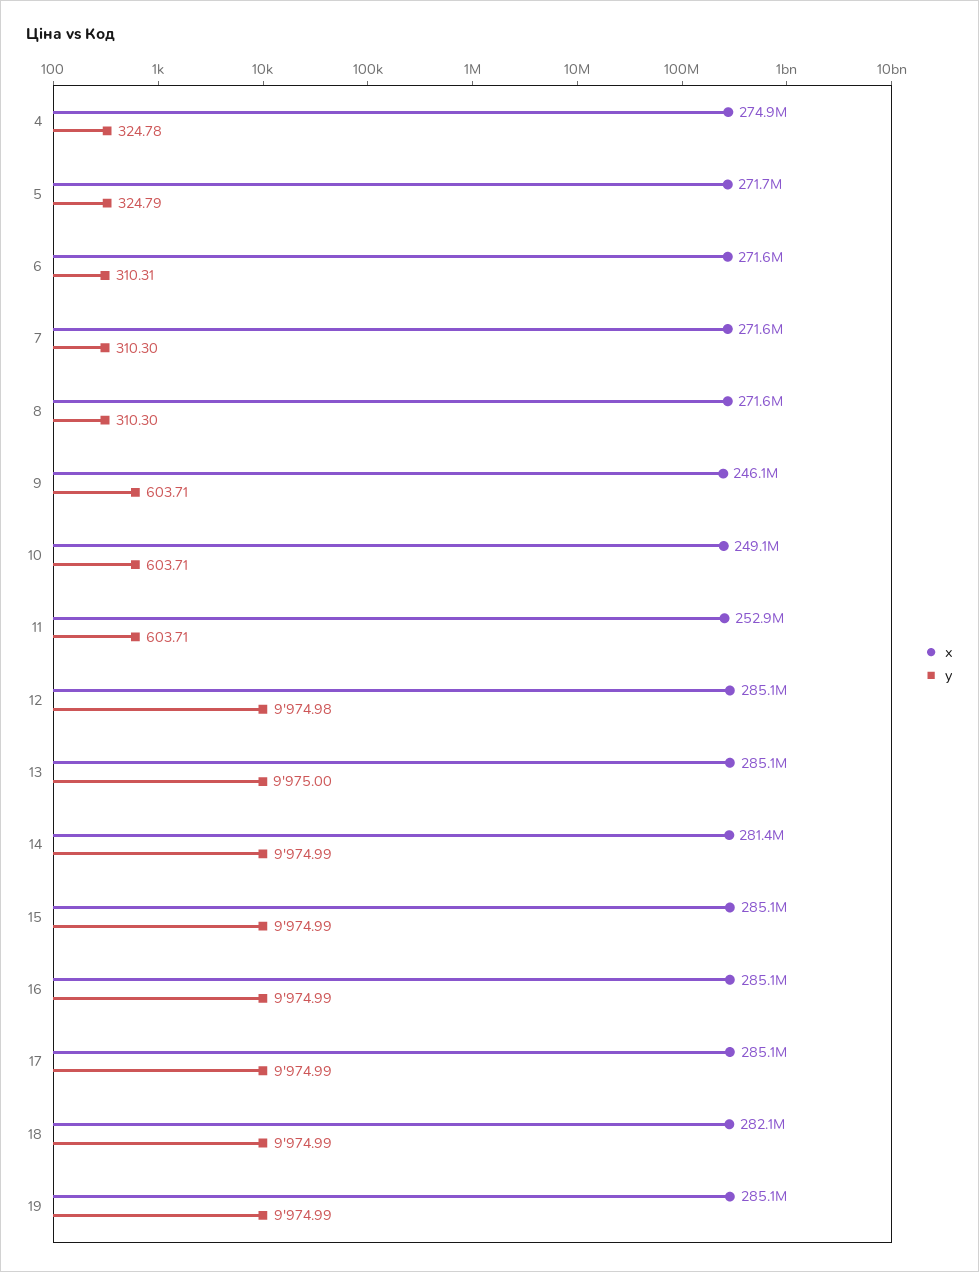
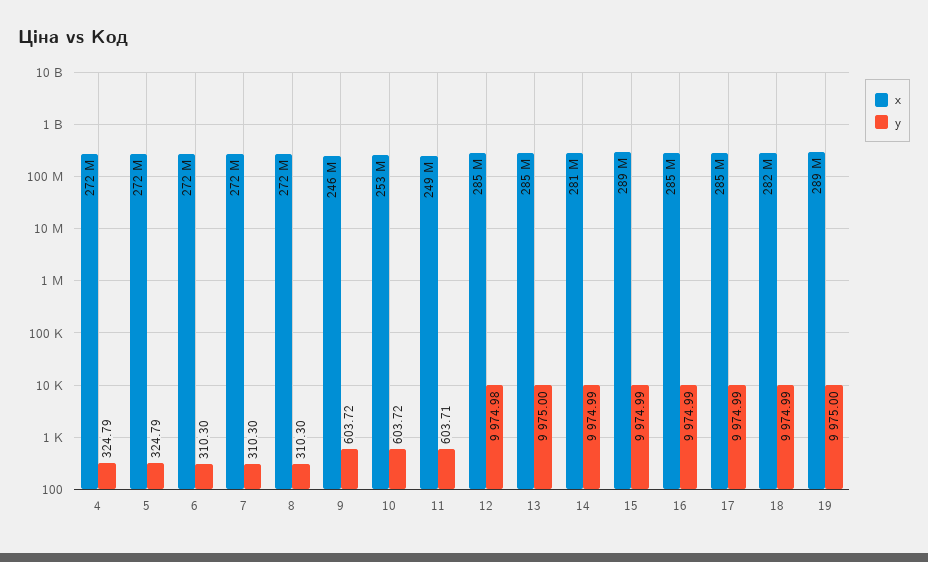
x, 4: 274900000 -> 272000000
y, 4: 324.78 -> 324.79
y, 6: 310.31 -> 310.3
y, 9: 603.71 -> 603.72
x, 10: 249100000 -> 253000000
y, 10: 603.71 -> 603.72
x, 11: 252900000 -> 249000000
x, 15: 285100000 -> 289000000
x, 19: 285100000 -> 289000000
y, 19: 9974.99 -> 9975

